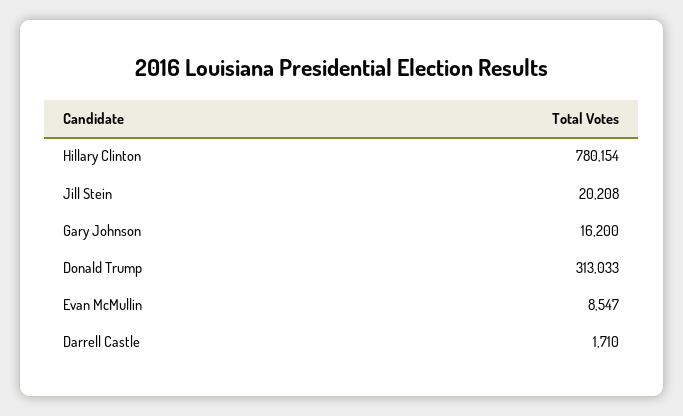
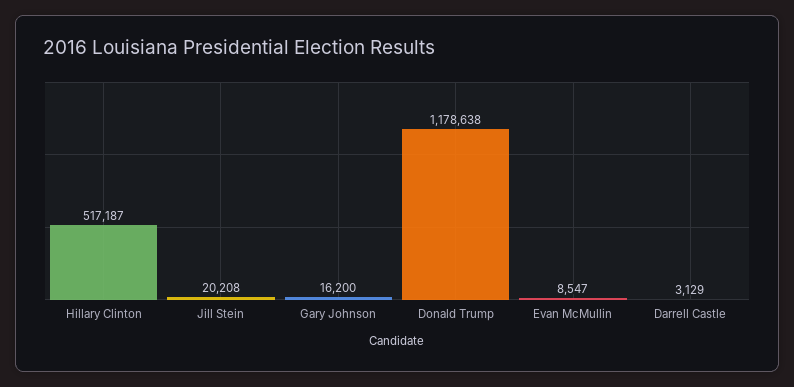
Hillary Clinton: 780154 -> 517187
Donald Trump: 313033 -> 1178638
Darrell Castle: 1710 -> 3129

